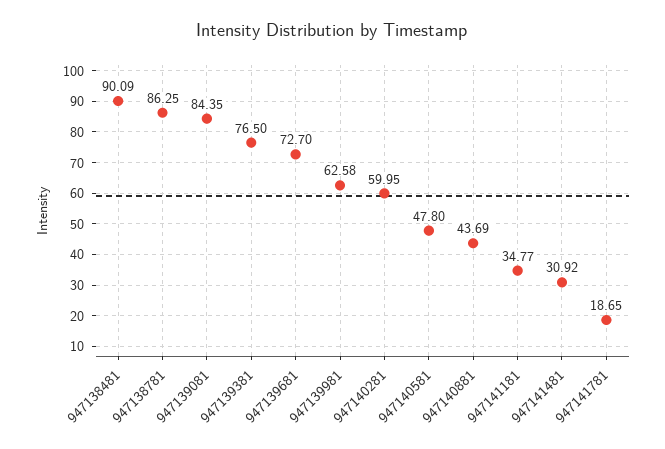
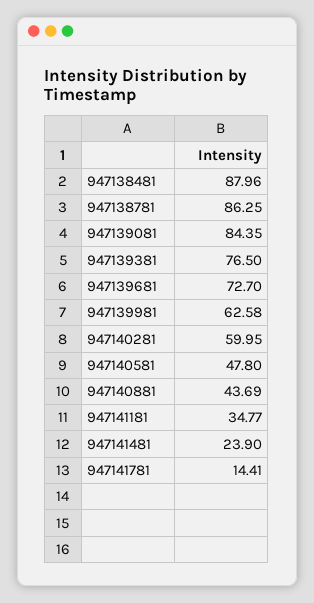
947138481: 90.09 -> 87.96
947141481: 30.92 -> 23.9
947141781: 18.65 -> 14.41

